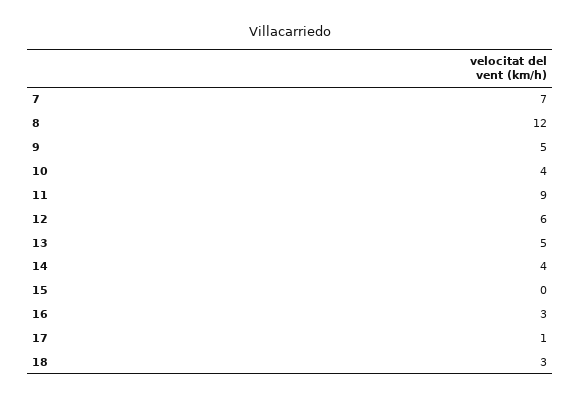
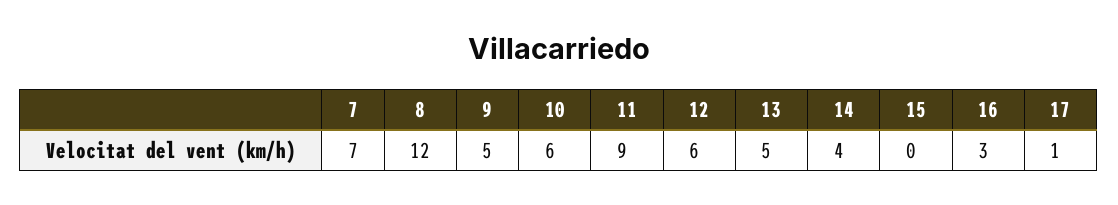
10: 4 -> 6
18: 3 -> none

